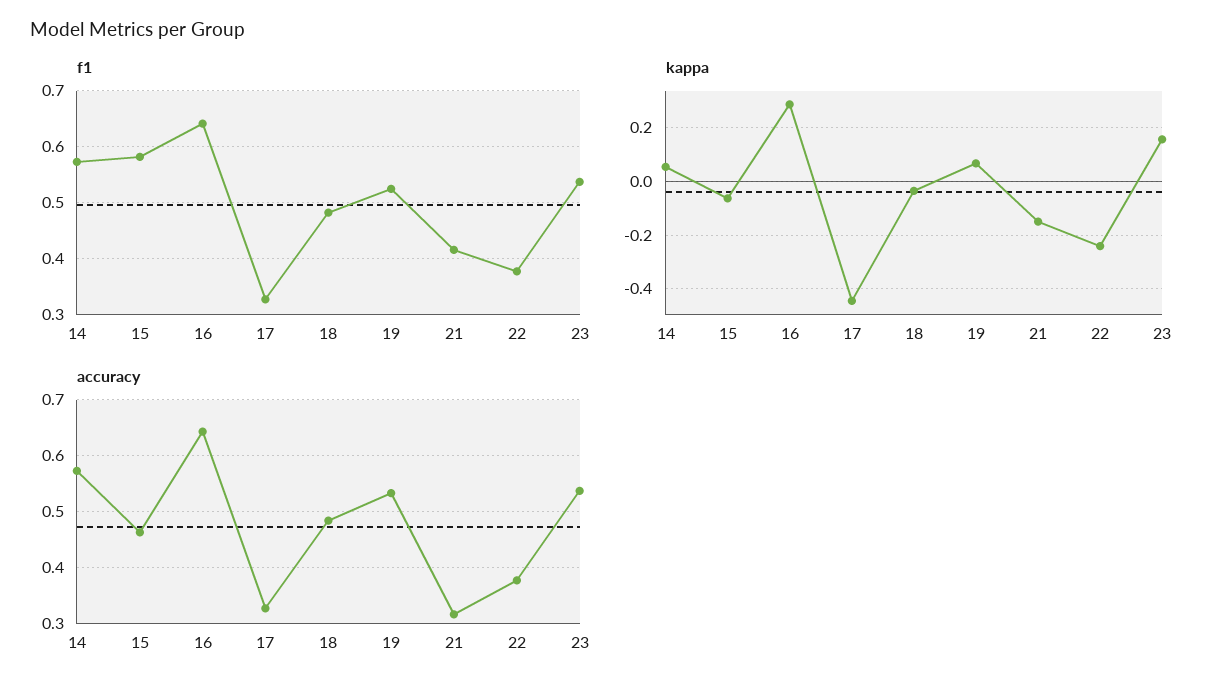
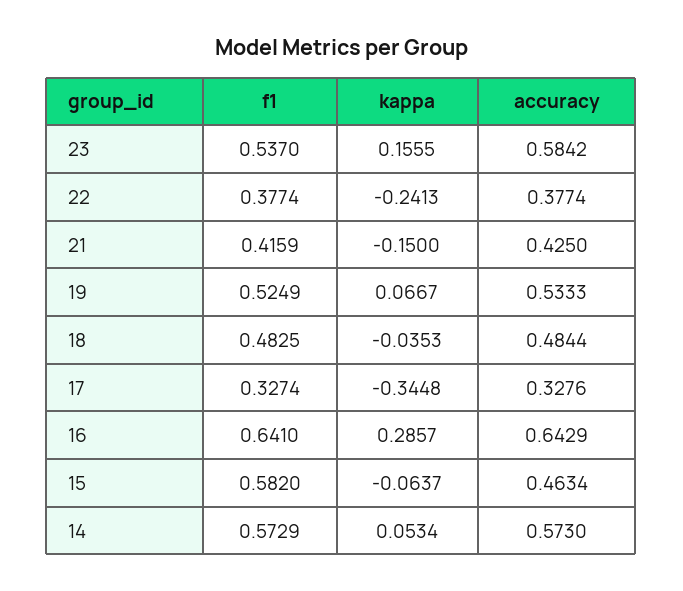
kappa, 17: -0.45 -> -0.3448
accuracy, 21: 0.32 -> 0.425
accuracy, 23: 0.54 -> 0.5842

